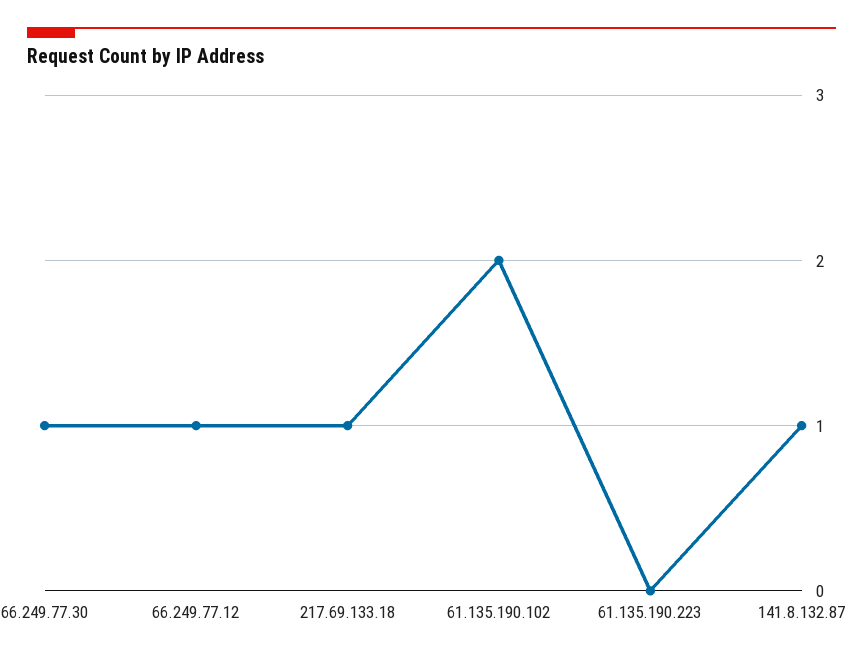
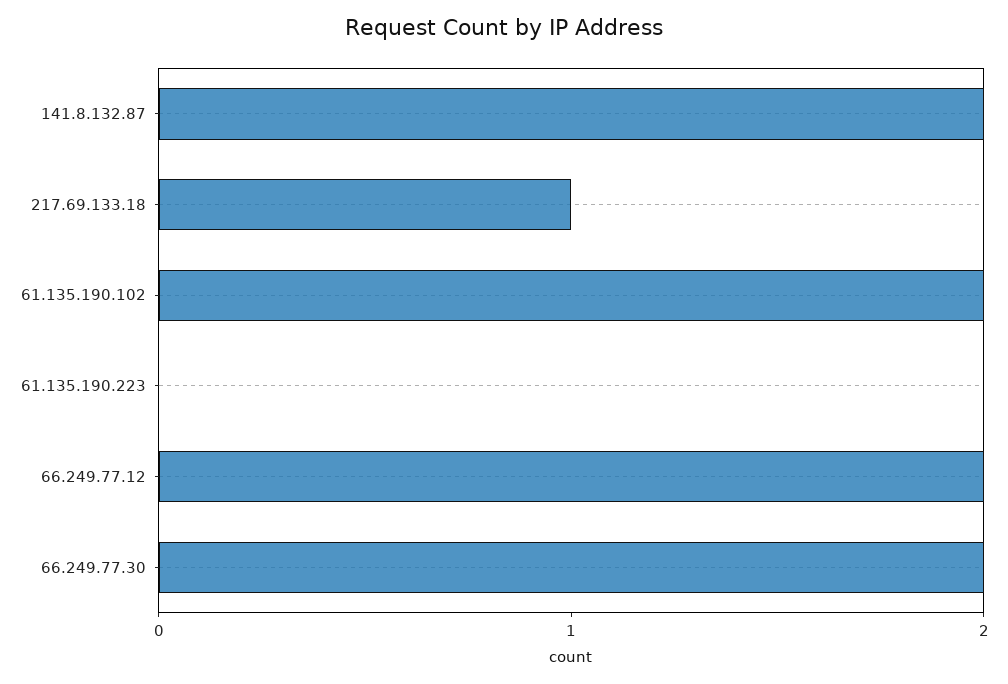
66.249.77.30: 1 -> 2
66.249.77.12: 1 -> 2
141.8.132.87: 1 -> 2

